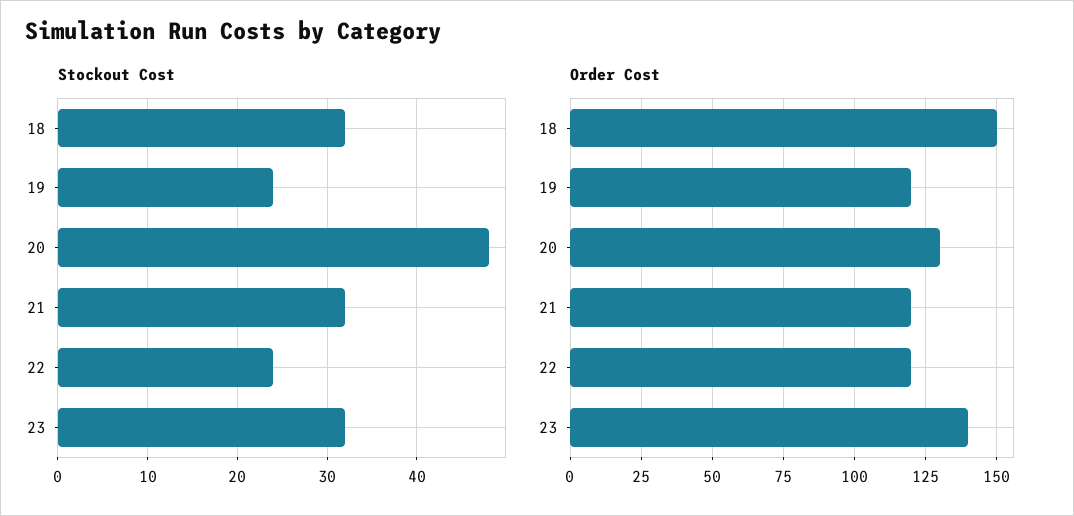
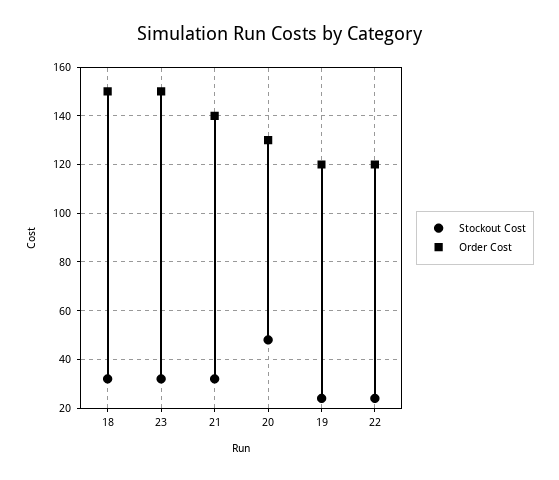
Order Cost, 21: 120 -> 140
Order Cost, 23: 140 -> 150

